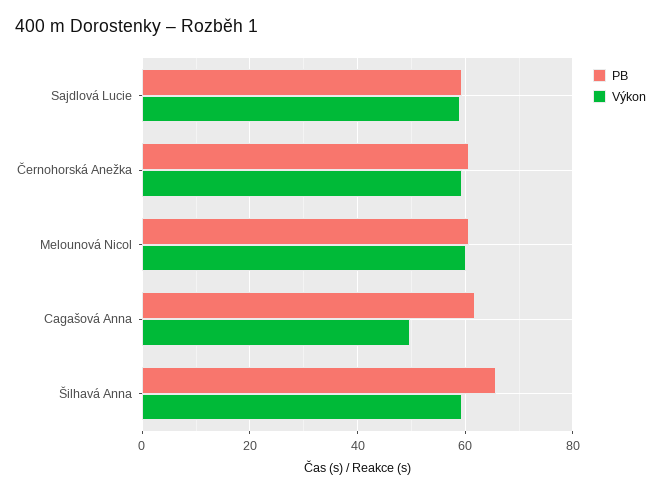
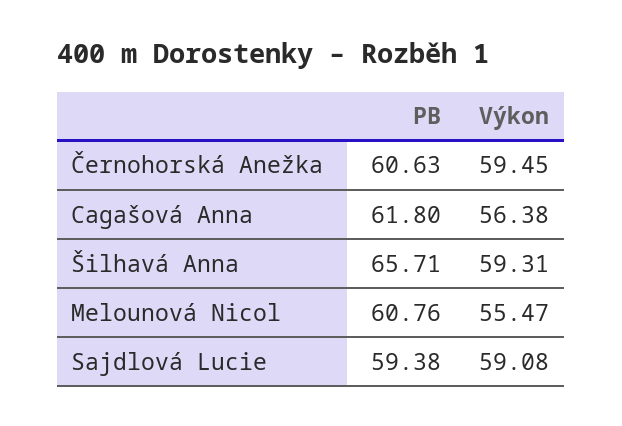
Výkon, Melounová Nicol: 60 -> 55.47
Výkon, Cagašová Anna: 50 -> 56.38

